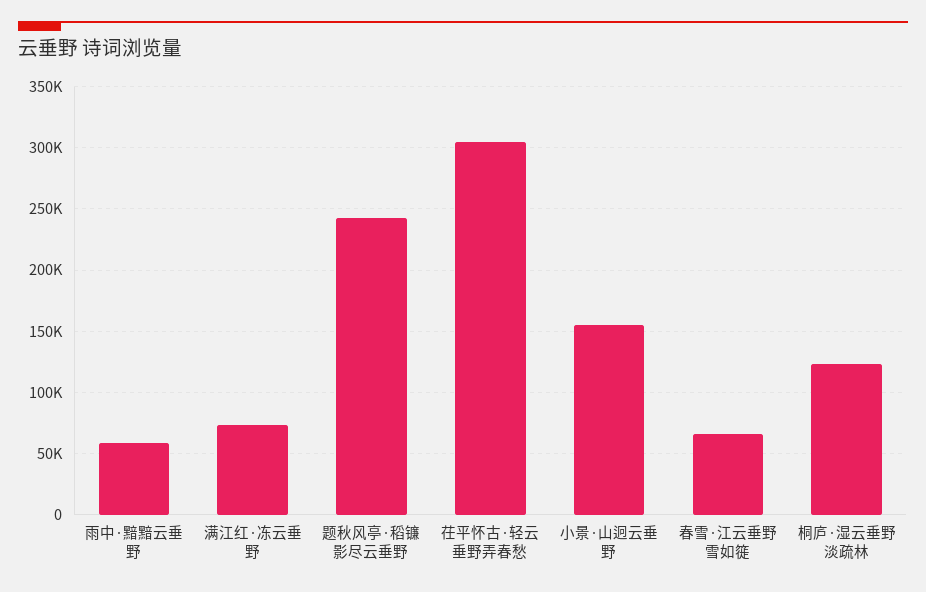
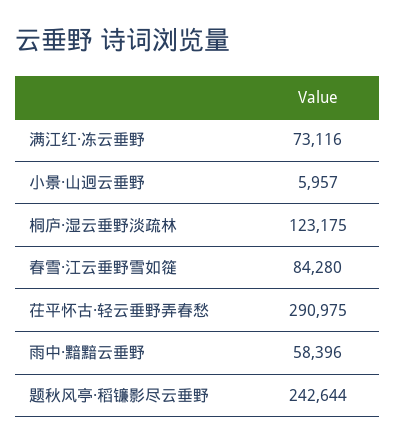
茌平怀古·轻云垂野弄春愁: 305000 -> 290975
小景·山迥云垂野: 155000 -> 5957
春雪·江云垂野雪如簁: 65000 -> 84280

